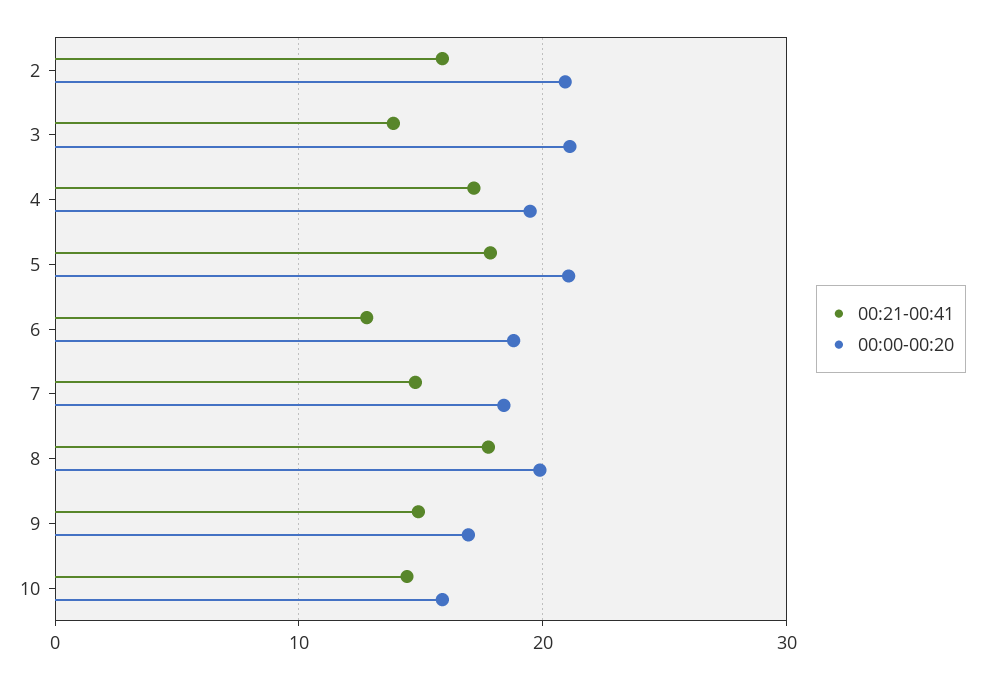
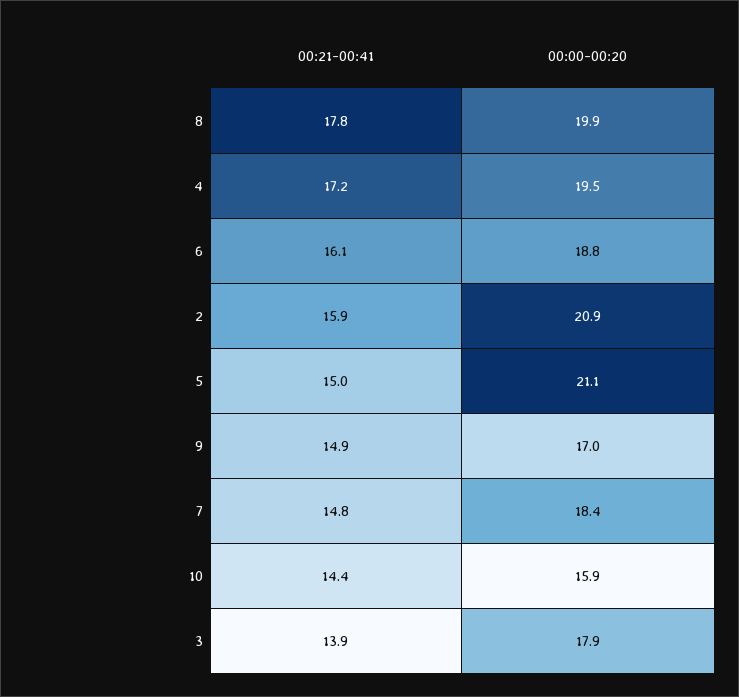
00:00-00:20, 3: 21 -> 17.9
00:21-00:41, 5: 18 -> 15
00:21-00:41, 6: 13 -> 16.1

